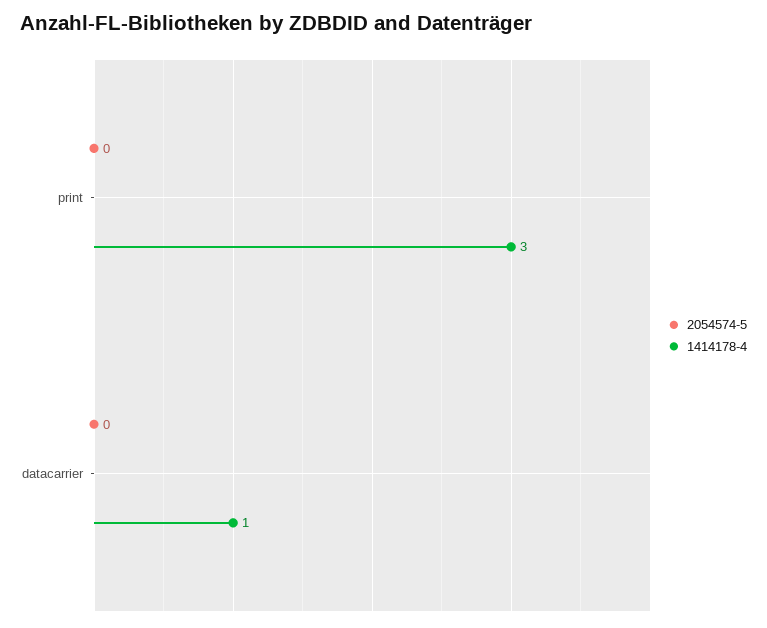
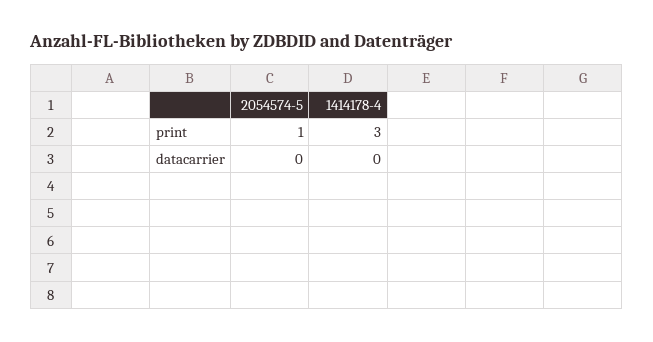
2054574-5, print: 0 -> 1
1414178-4, datacarrier: 1 -> 0

